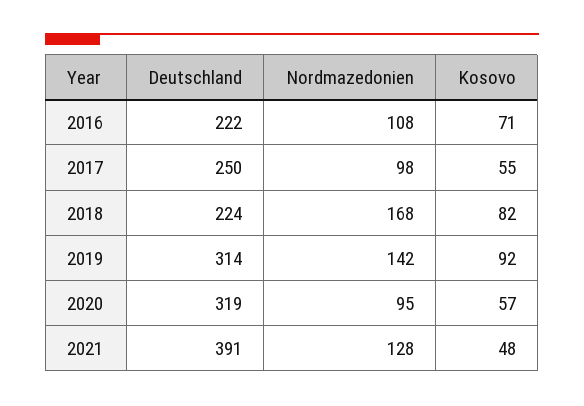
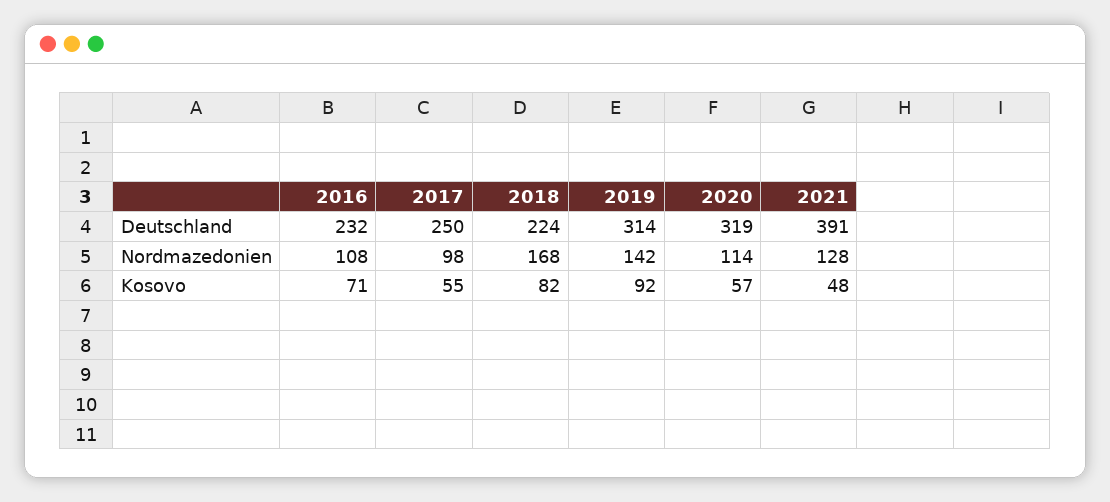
Deutschland, 2016: 222 -> 232
Nordmazedonien, 2020: 95 -> 114

